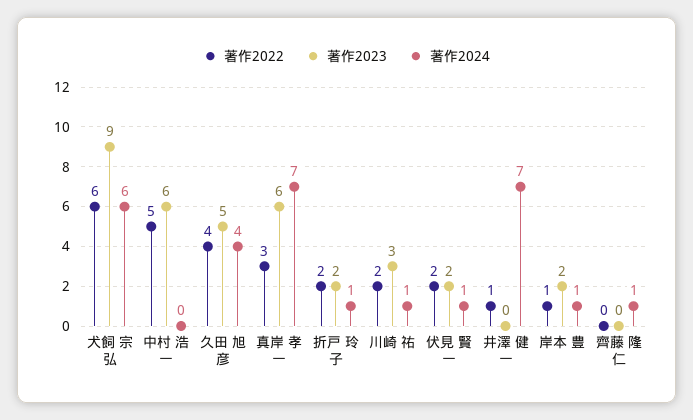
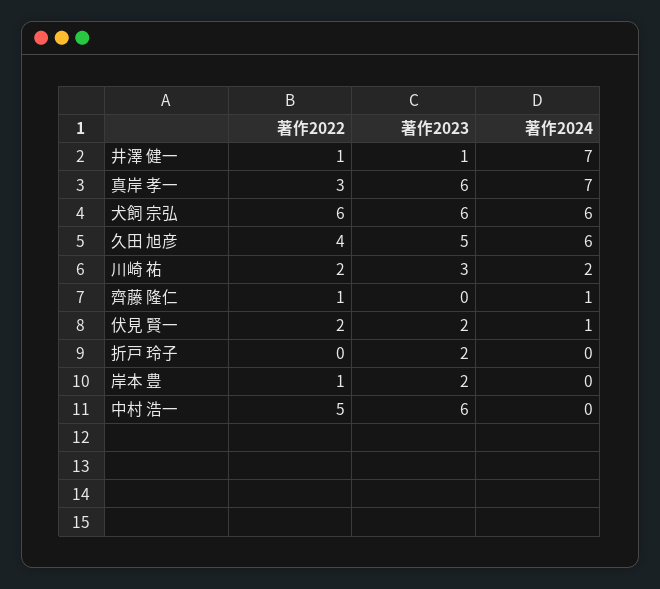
著作2023, 犬飼 宗弘: 9 -> 6
著作2024, 久田 旭彦: 4 -> 6
著作2022, 折戸 玲子: 2 -> 0
著作2024, 折戸 玲子: 1 -> 0
著作2024, 川崎 祐: 1 -> 2
著作2023, 井澤 健一: 0 -> 1
著作2024, 岸本 豊: 1 -> 0
著作2022, 齊藤 隆仁: 0 -> 1

